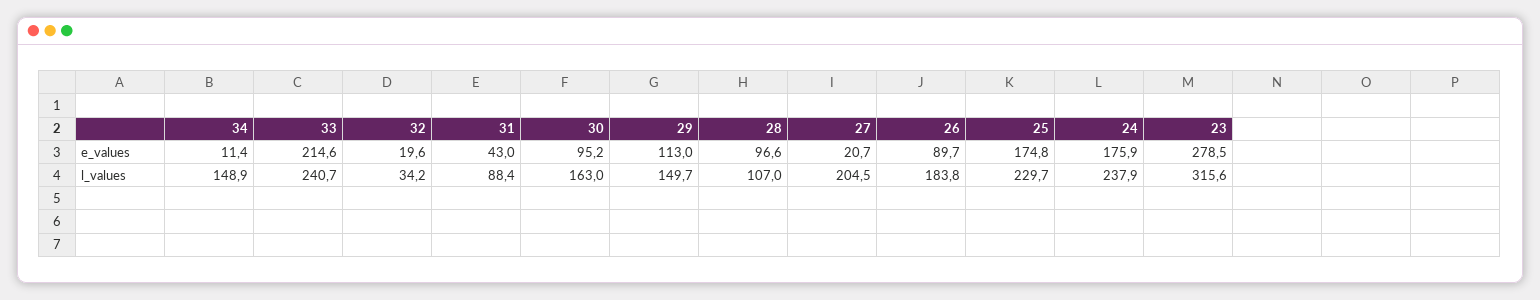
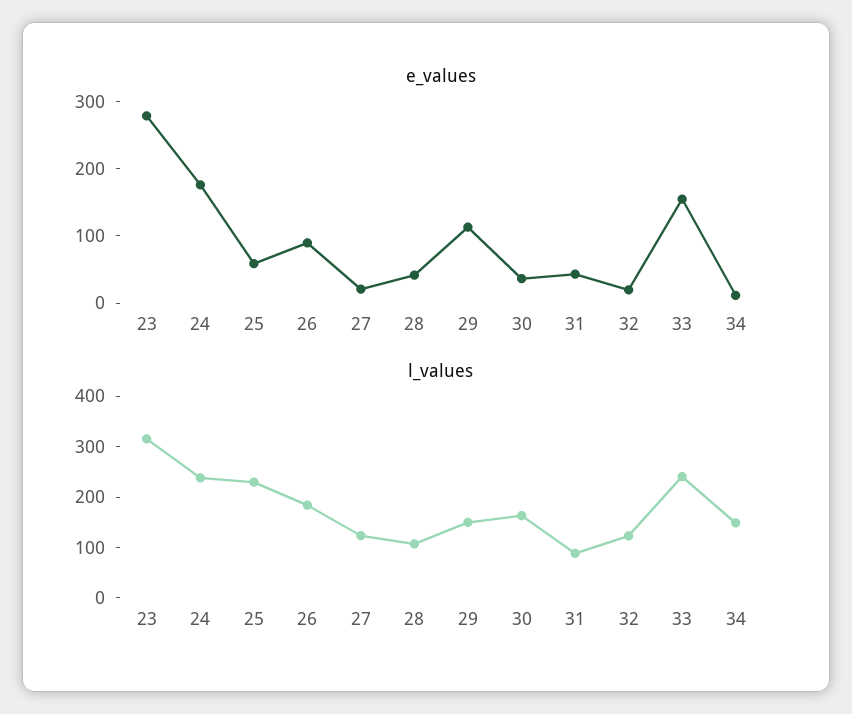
e_values, 33: 214.6 -> 160
e_values, 30: 95.2 -> 40
e_values, 28: 96.6 -> 40
e_values, 25: 174.8 -> 60
l_values, 32: 34.2 -> 120
l_values, 27: 204.5 -> 120

